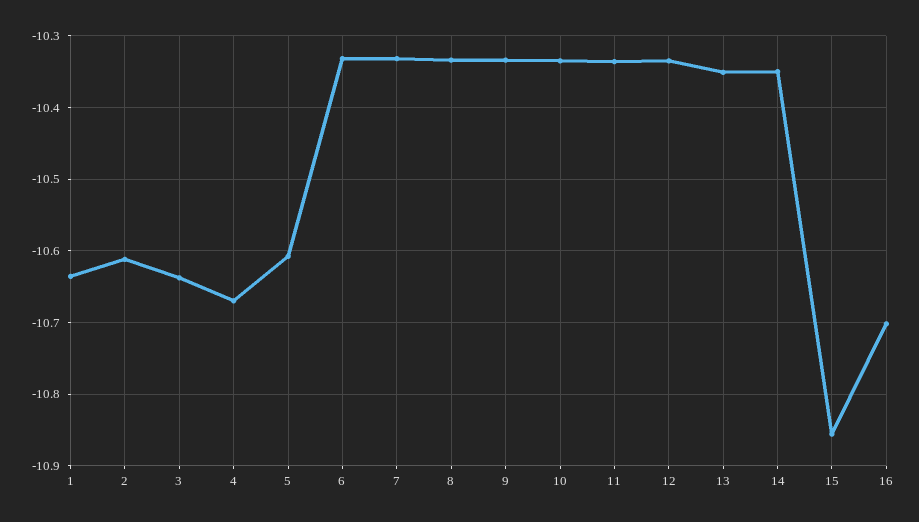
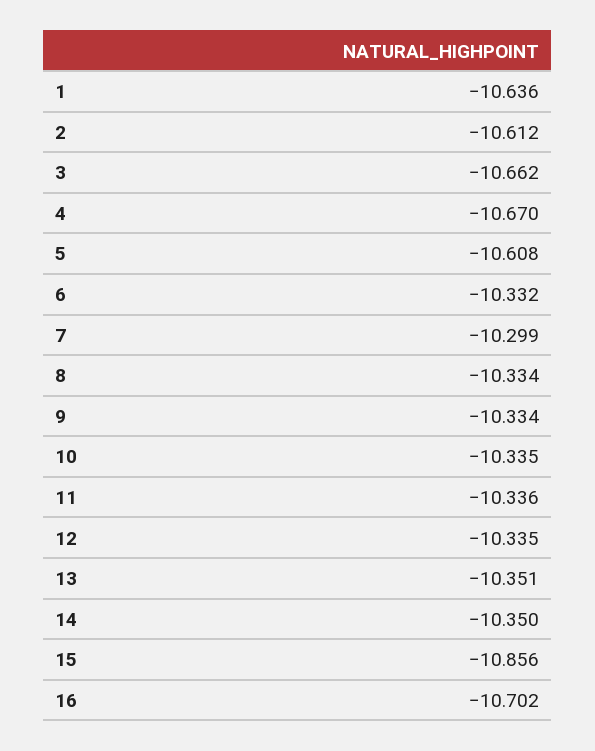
3: -10.64 -> -10.662
7: -10.33 -> -10.299

